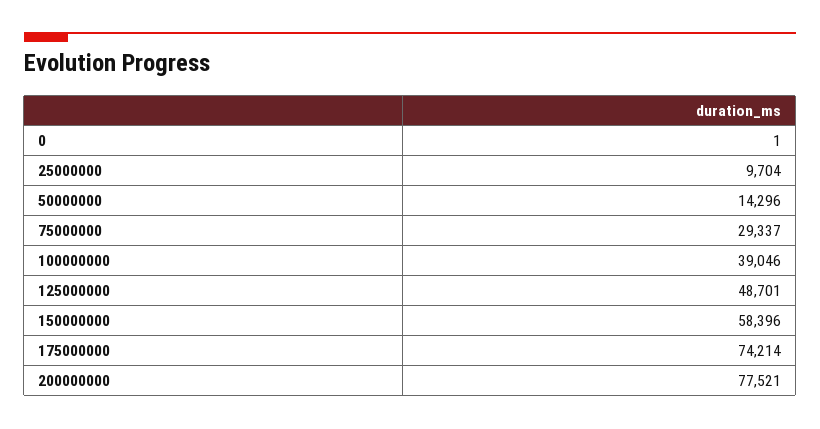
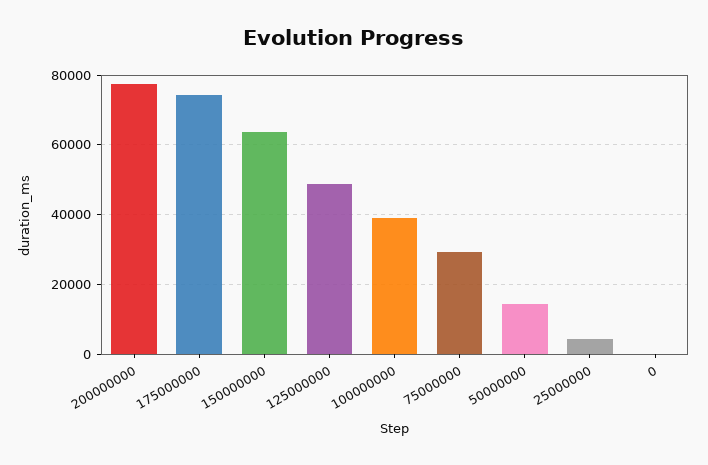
25000000: 9704 -> 4000
150000000: 58396 -> 64000

